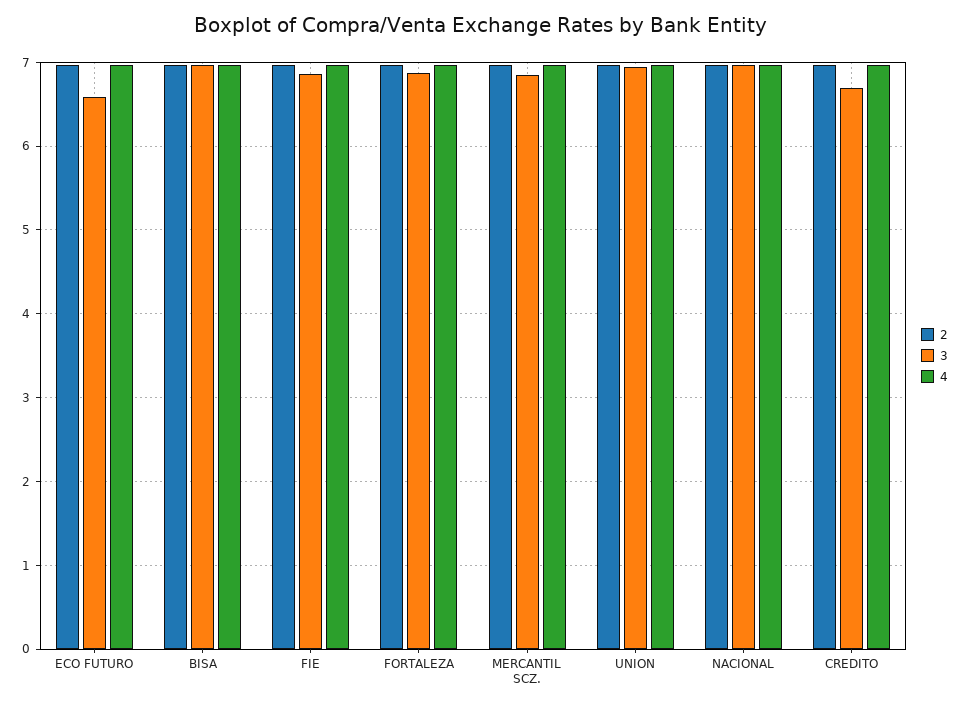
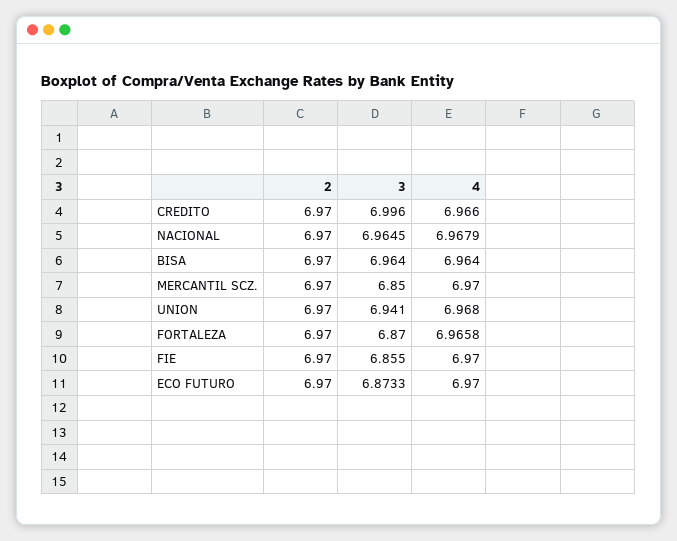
3, ECO FUTURO: 6.6 -> 6.8733
3, CREDITO: 6.7 -> 6.996

